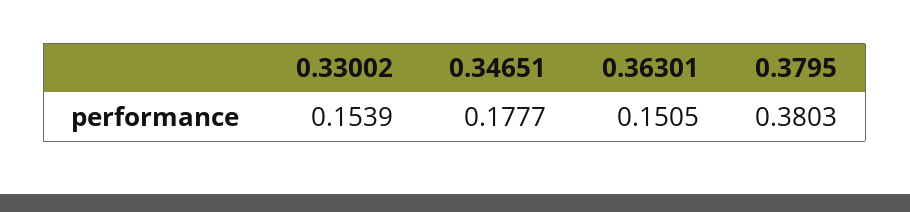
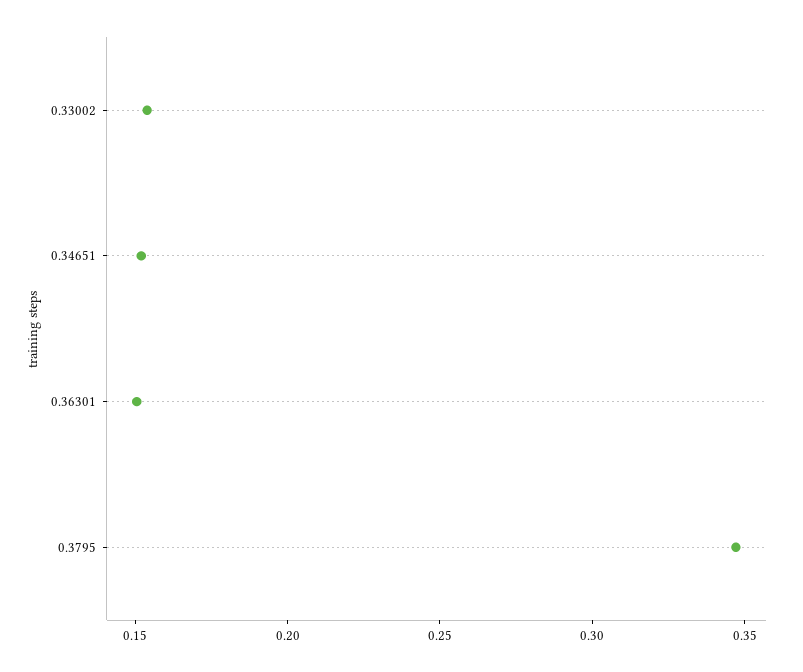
0.34651: 0.1777 -> 0.15
0.3795: 0.3803 -> 0.35

